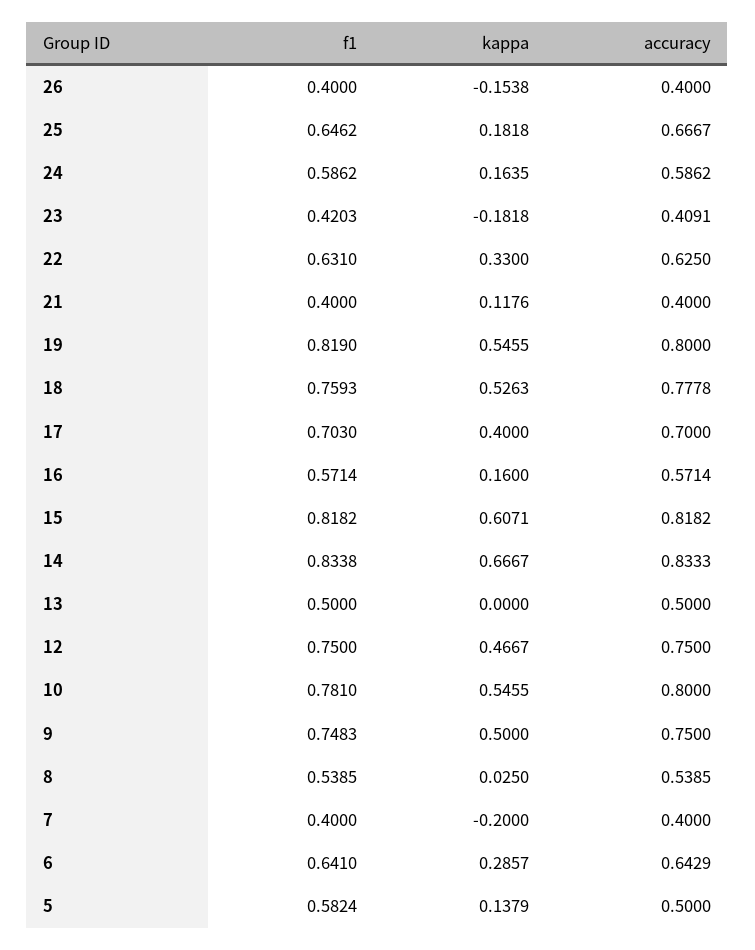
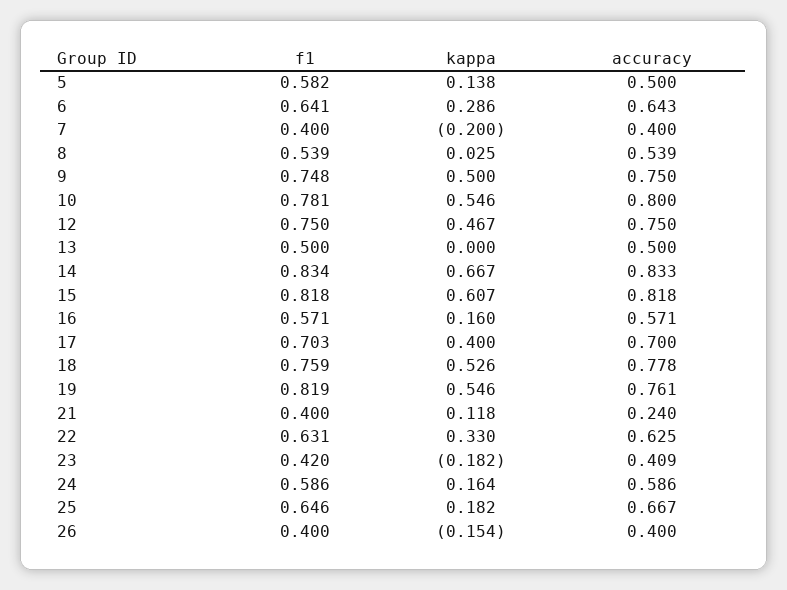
accuracy, 21: 0.4 -> 0.24
accuracy, 19: 0.8 -> 0.761

